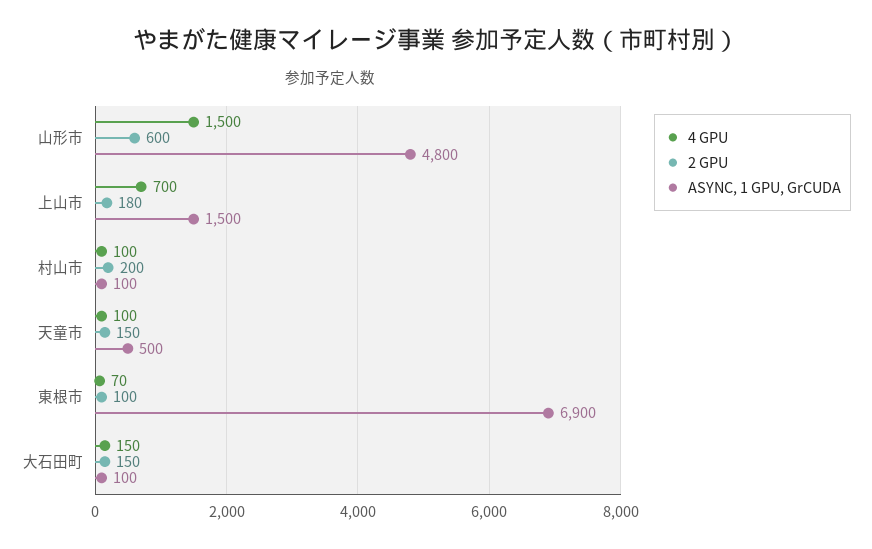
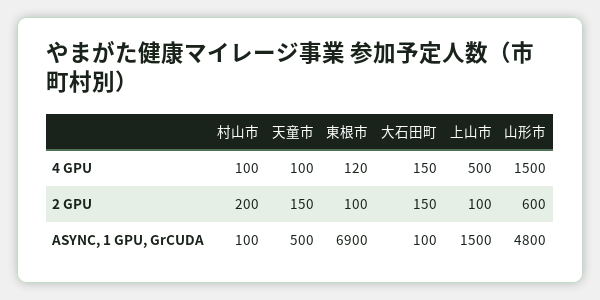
4 GPU, 上山市: 700 -> 500
2 GPU, 上山市: 180 -> 100
4 GPU, 東根市: 70 -> 120

